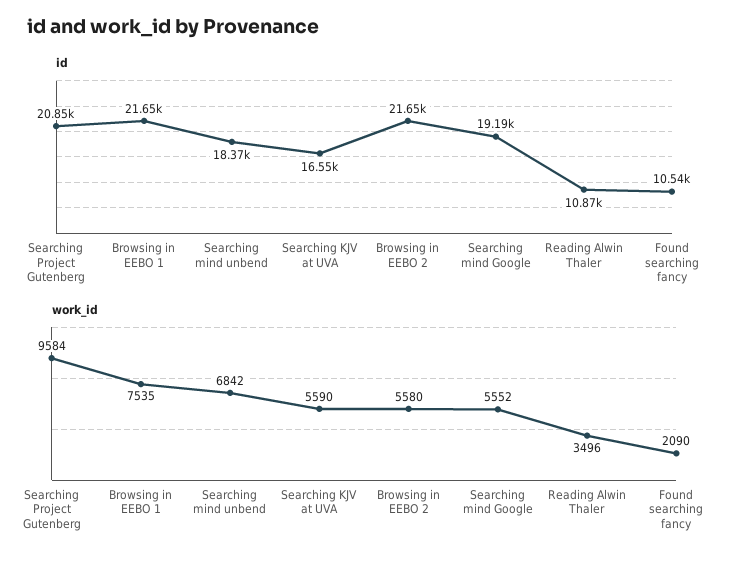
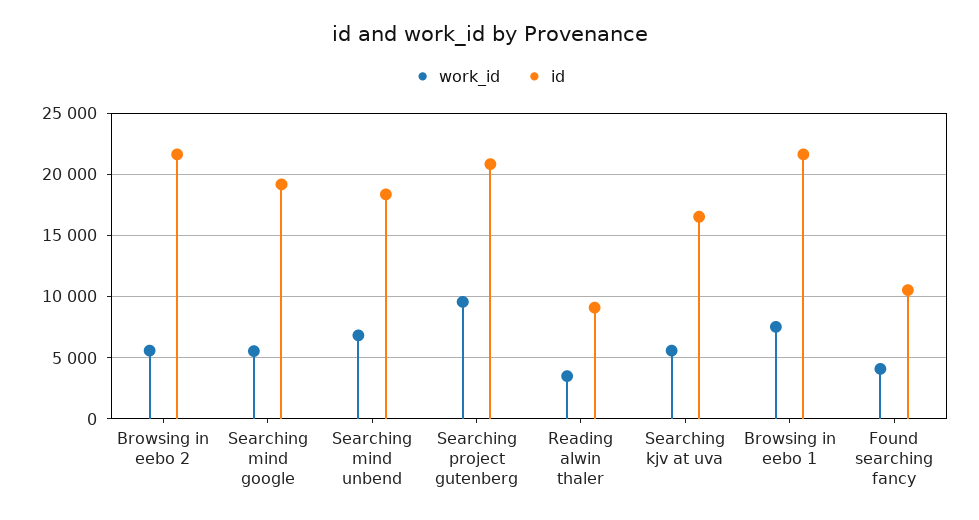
id, Reading Alwin Thaler: 10870 -> 9000
work_id, Found searching fancy: 2090 -> 4000

